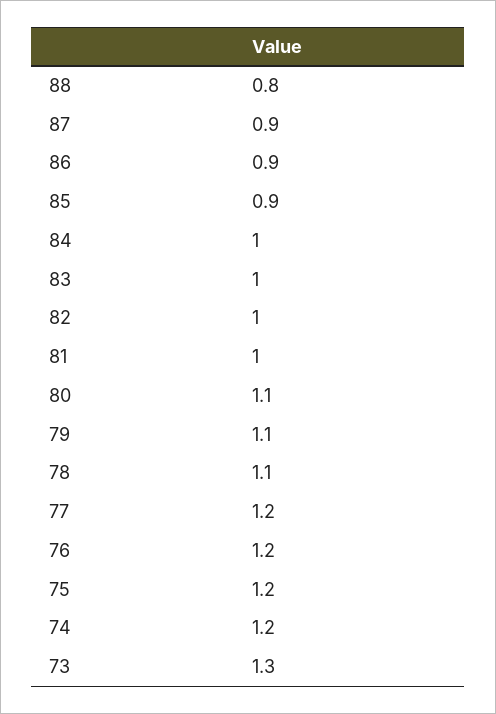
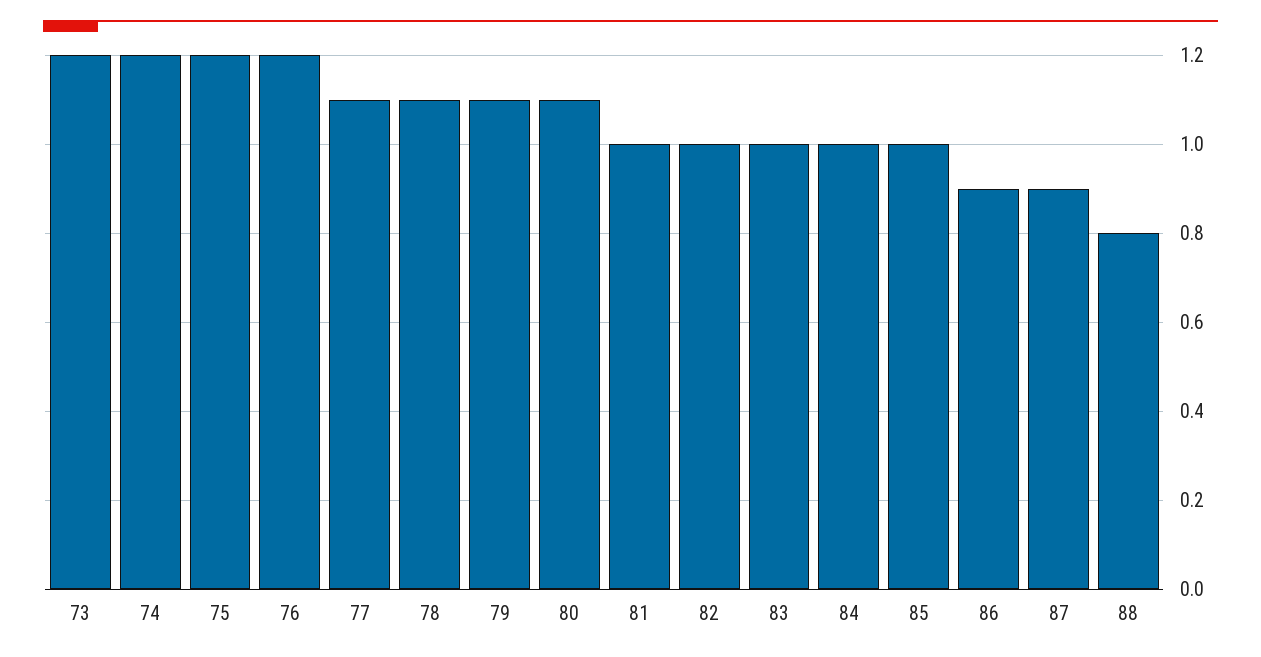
85: 0.9 -> 1
77: 1.2 -> 1.1
73: 1.3 -> 1.2

